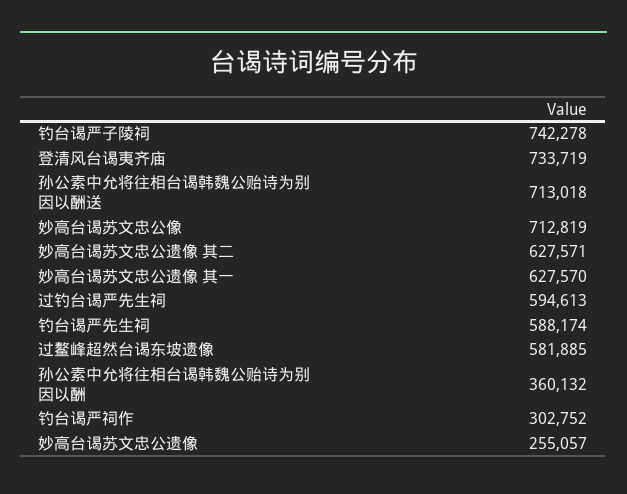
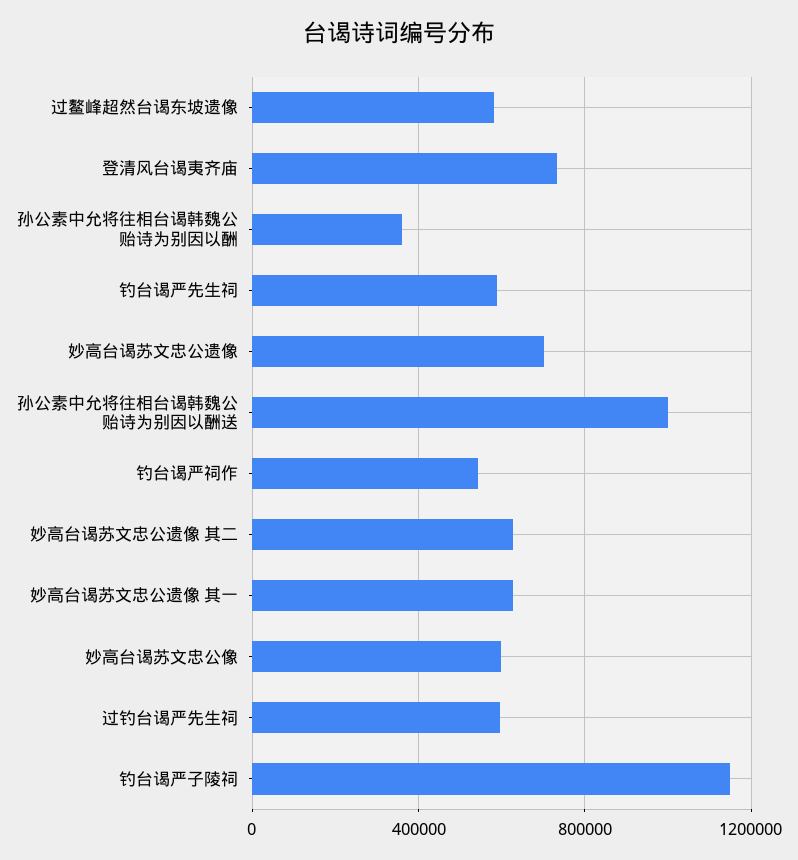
钓台谒严子陵祠: 742278 -> 1150000
孙公素中允将往相台谒韩魏公贻诗为别因以酬送: 713018 -> 1000000
妙高台谒苏文忠公像: 712819 -> 600000
钓台谒严祠作: 302752 -> 550000
妙高台谒苏文忠公遗像: 255057 -> 700000

